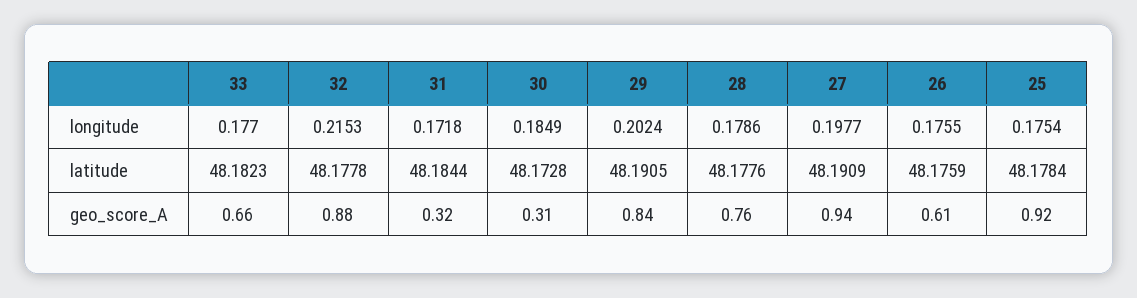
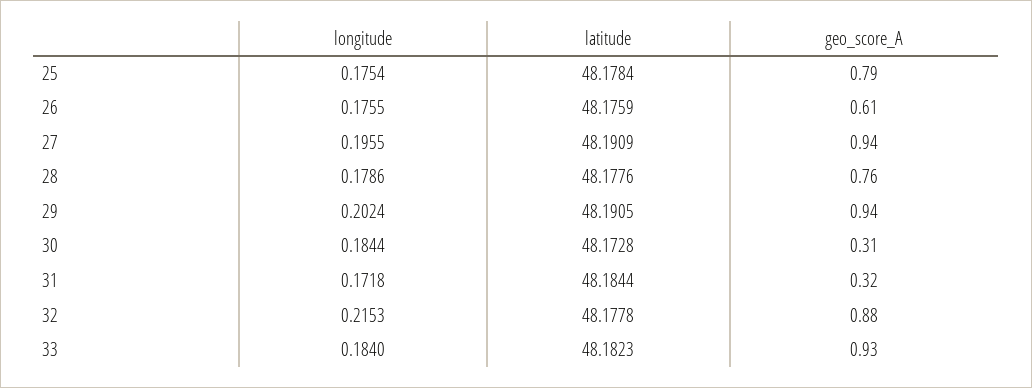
33, longitude: 0.177 -> 0.184
30, longitude: 0.1849 -> 0.1844
27, longitude: 0.1977 -> 0.1955
33, geo_score_A: 0.66 -> 0.93
29, geo_score_A: 0.84 -> 0.94
25, geo_score_A: 0.92 -> 0.79

